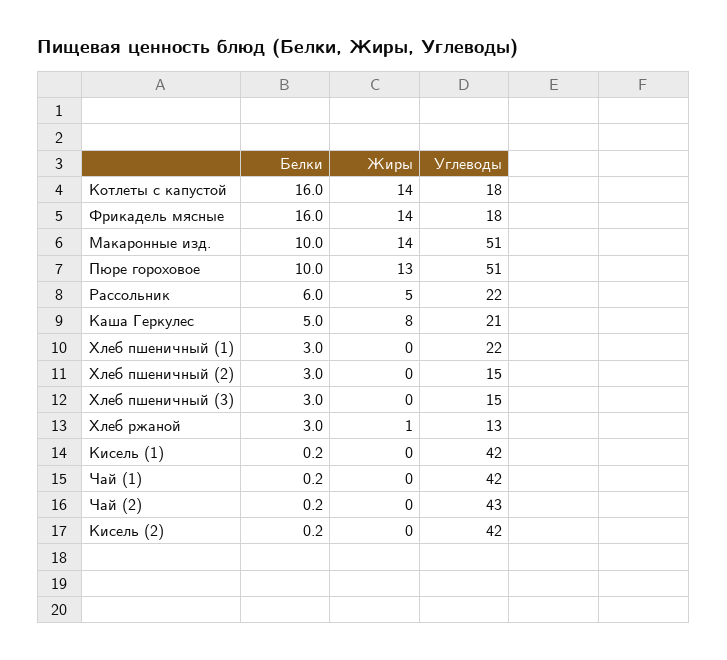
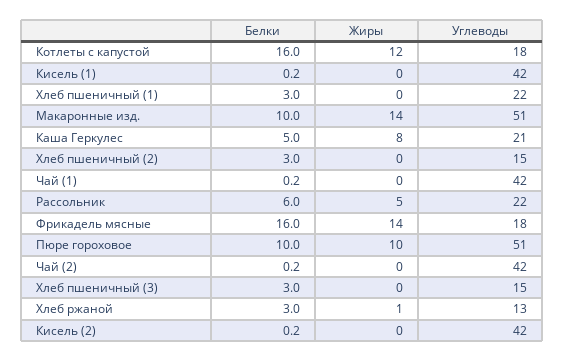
Жиры, Котлеты с капустой: 14 -> 12
Жиры, Пюре гороховое: 13 -> 10
Углеводы, Чай (2): 43 -> 42

